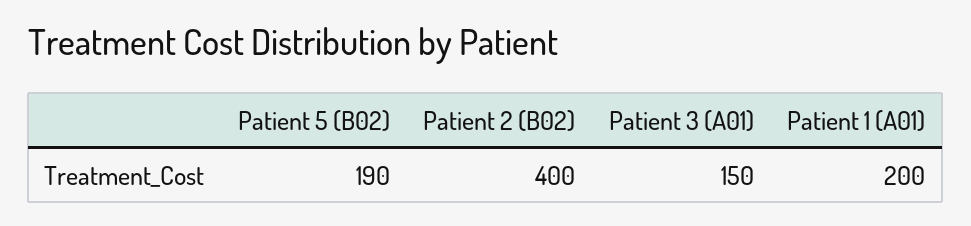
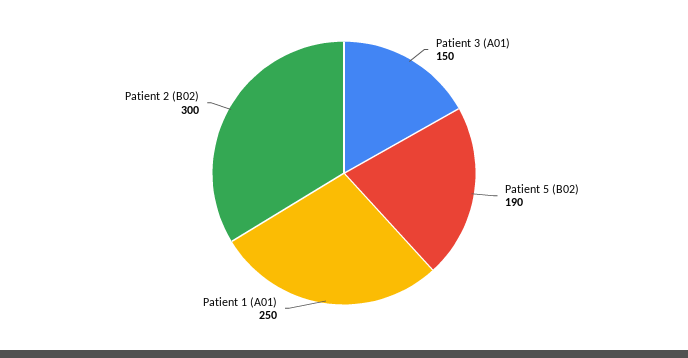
Patient 2 (B02): 400 -> 300
Patient 1 (A01): 200 -> 250

